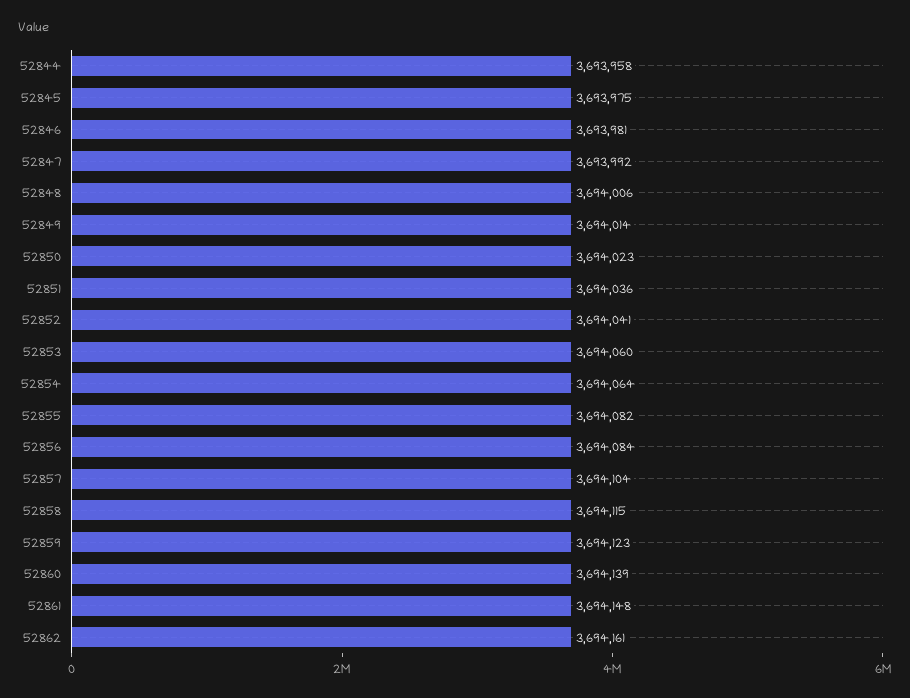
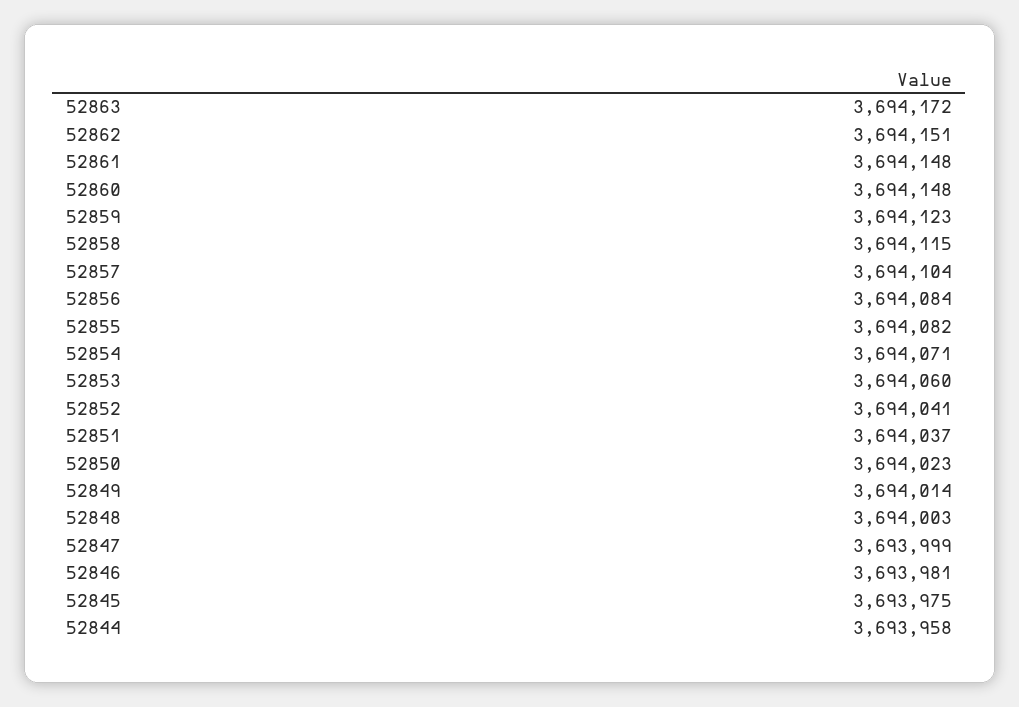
52847: 3693992 -> 3693999
52848: 3694006 -> 3694003
52851: 3694036 -> 3694037
52854: 3694064 -> 3694071
52860: 3694139 -> 3694148
52862: 3694161 -> 3694151
52863: none -> 3694172

